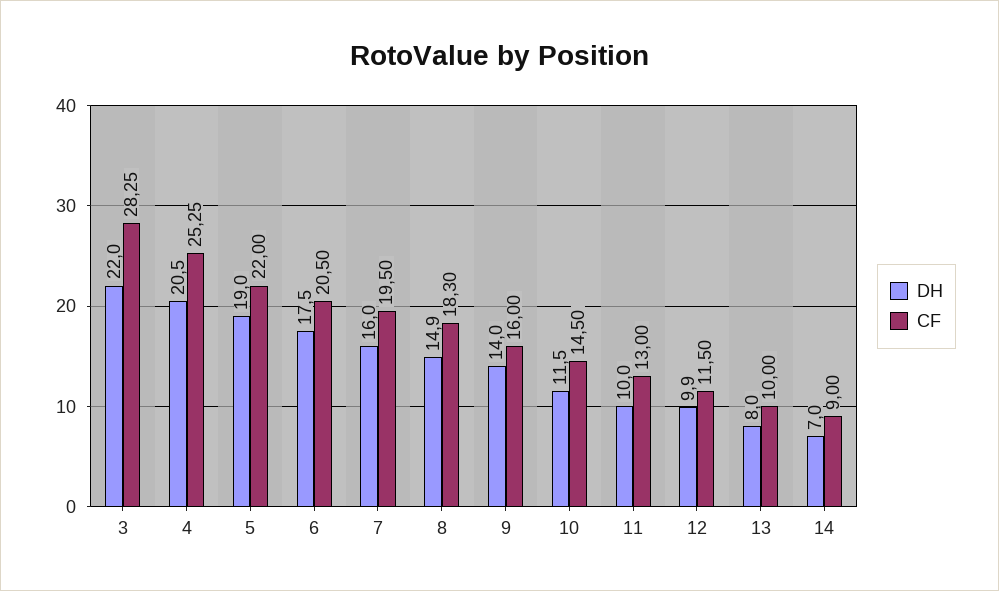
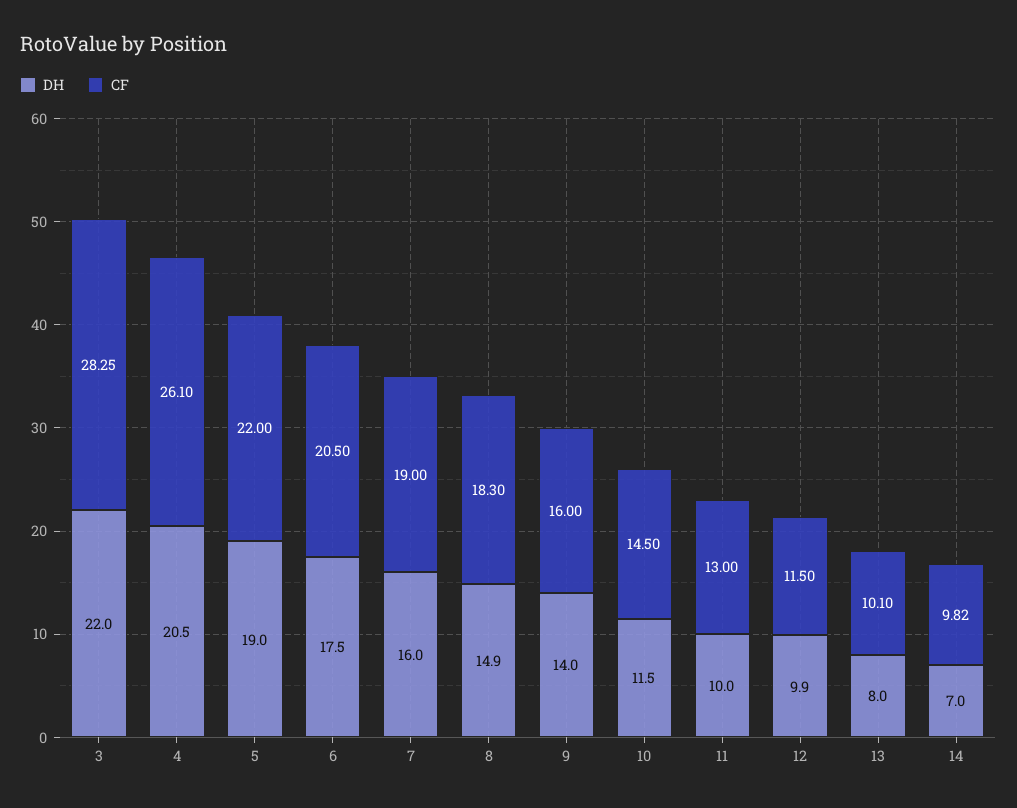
CF, 4: 25.25 -> 26.1
CF, 7: 19.5 -> 19
CF, 13: 10 -> 10.1
CF, 14: 9 -> 9.82

